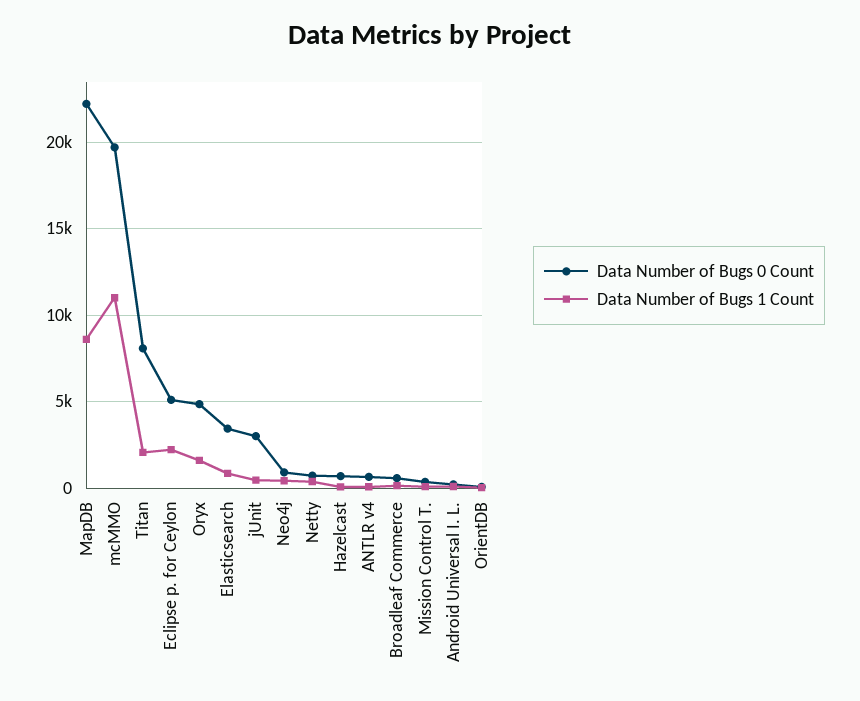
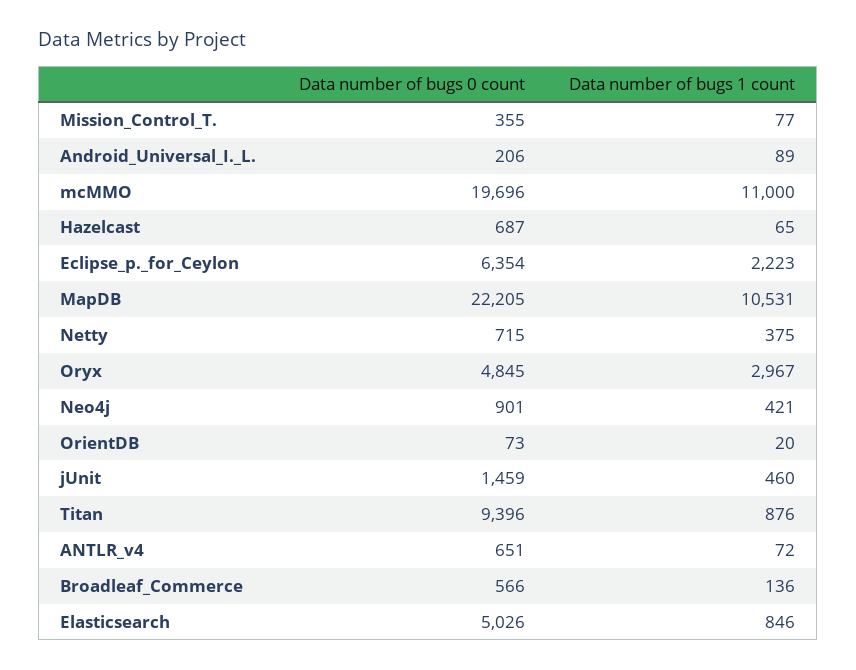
Data Number of Bugs 1 Count, MapDB: 8500 -> 10531
Data Number of Bugs 0 Count, Titan: 8000 -> 9396
Data Number of Bugs 1 Count, Titan: 2000 -> 876
Data Number of Bugs 0 Count, Eclipse p. for Ceylon: 5000 -> 6354
Data Number of Bugs 1 Count, Oryx: 1500 -> 2967
Data Number of Bugs 0 Count, Elasticsearch: 3500 -> 5026
Data Number of Bugs 0 Count, jUnit: 3000 -> 1459

